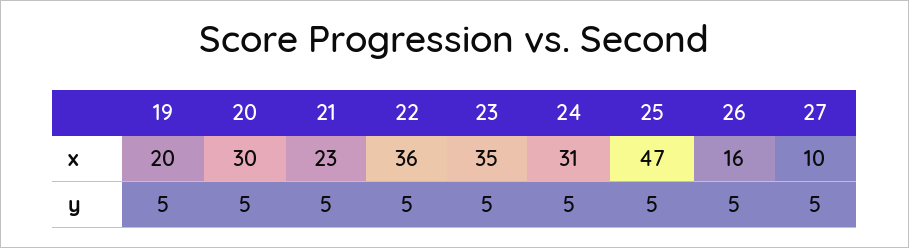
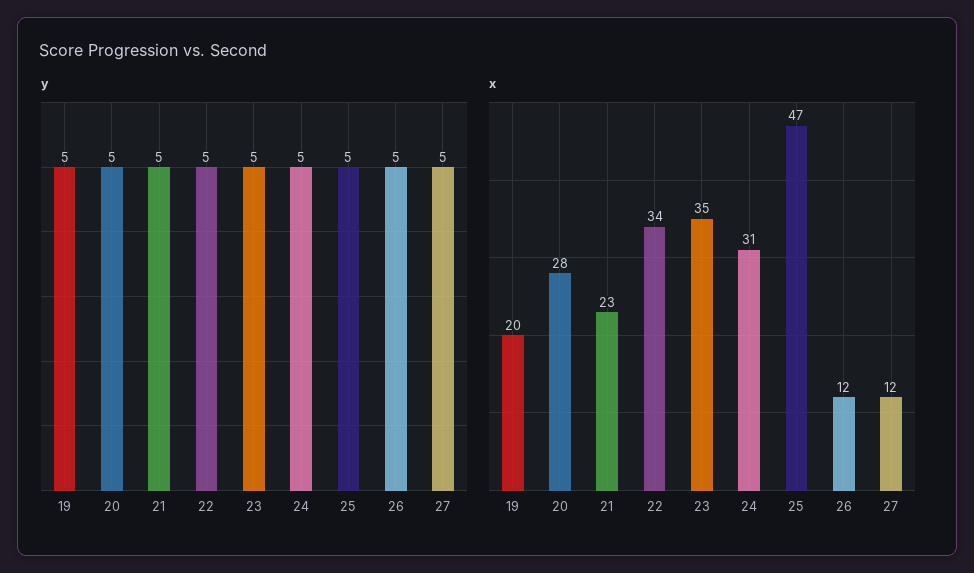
x, 20: 30 -> 28
x, 22: 36 -> 34
x, 26: 16 -> 12
x, 27: 10 -> 12

